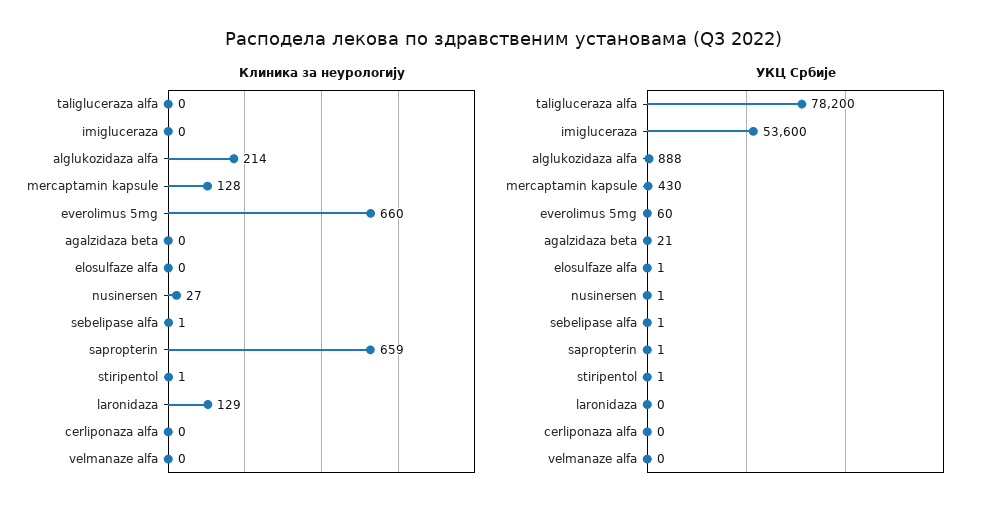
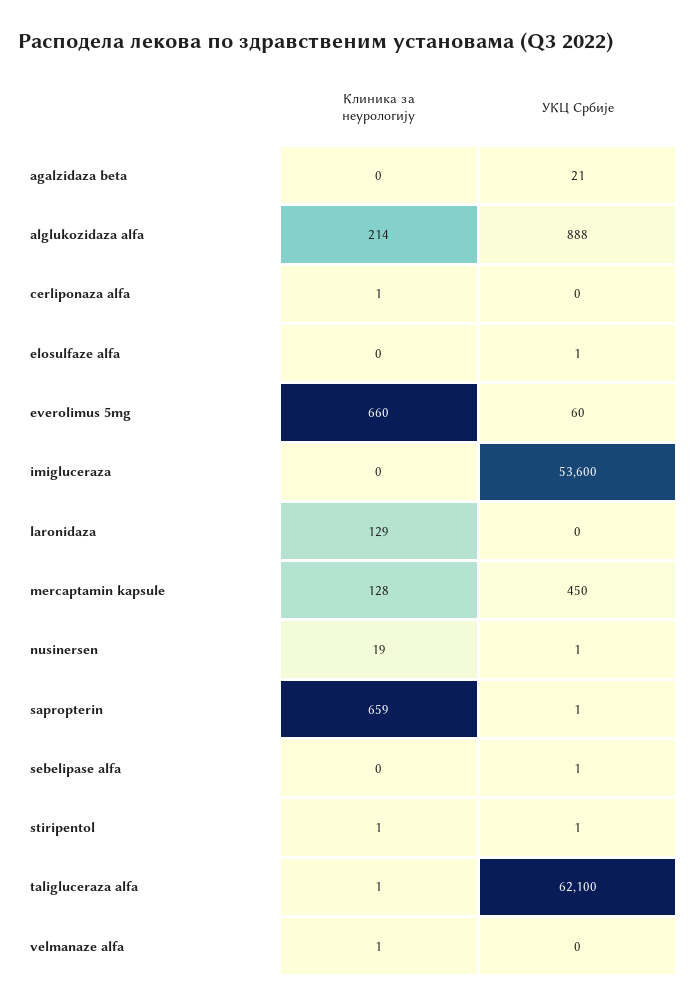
Клиника за неурологију, taligluceraza alfa: 0 -> 1
Клиника за неурологију, nusinersen: 27 -> 19
Клиника за неурологију, sebelipase alfa: 1 -> 0
Клиника за неурологију, cerliponaza alfa: 0 -> 1
Клиника за неурологију, velmanaze alfa: 0 -> 1
УКЦ Србије, taligluceraza alfa: 78200 -> 62100
УКЦ Србије, mercaptamin kapsule: 430 -> 450

